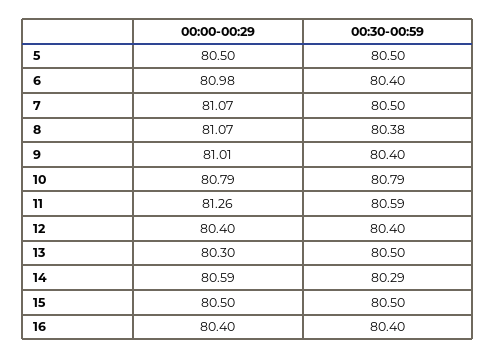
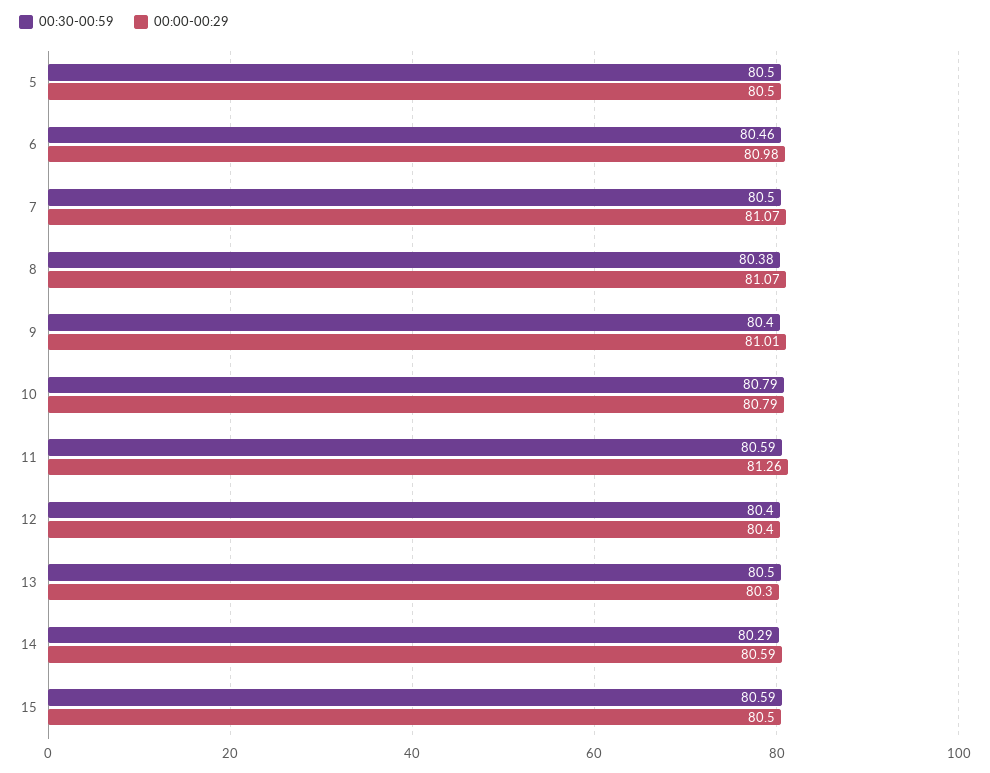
00:30-00:59, 6: 80.4 -> 80.46
00:30-00:59, 15: 80.5 -> 80.59
00:00-00:29, 16: 80.4 -> none
00:30-00:59, 16: 80.4 -> none

